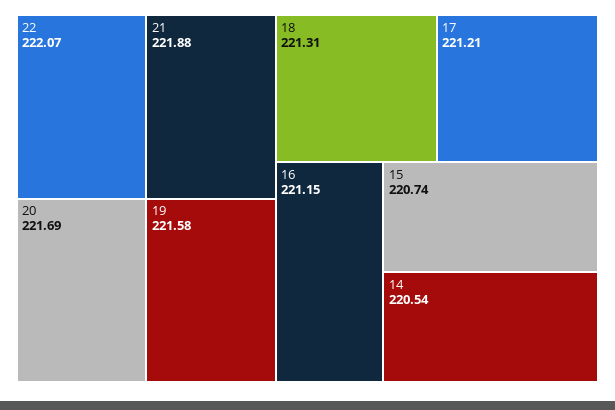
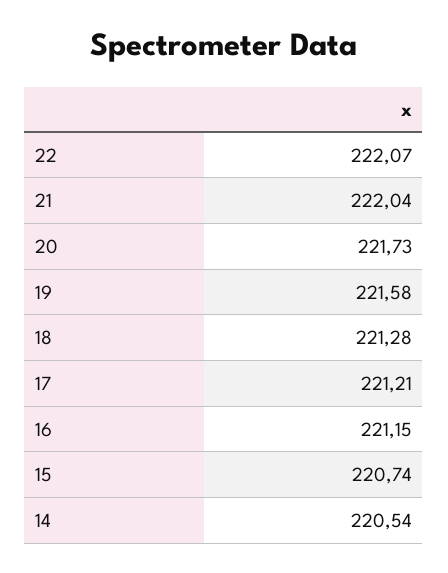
21: 221.88 -> 222.04
20: 221.69 -> 221.73
18: 221.31 -> 221.28

